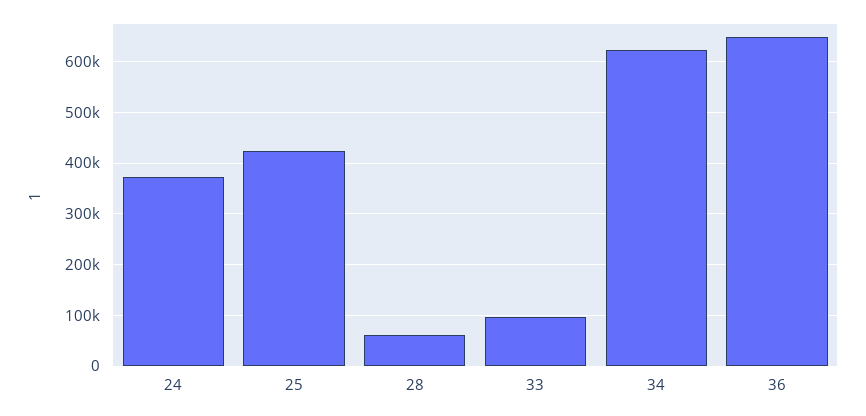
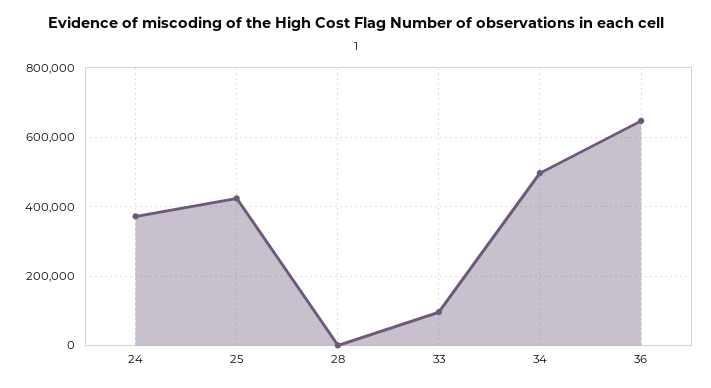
28: 60000 -> 0
34: 620000 -> 500000

